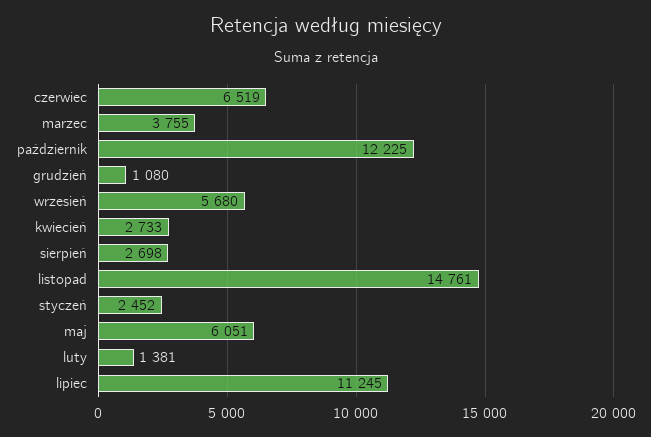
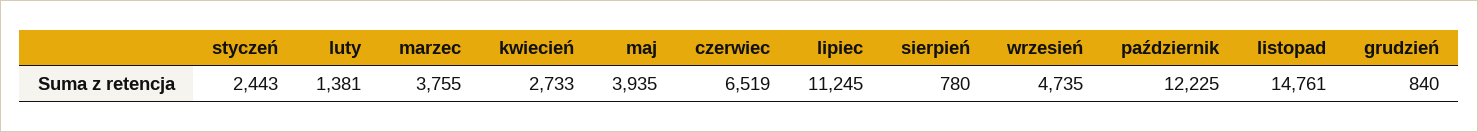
grudzień: 1080 -> 840
wrzesień: 5680 -> 4735
sierpień: 2698 -> 780
styczeń: 2452 -> 2443
maj: 6051 -> 3935

